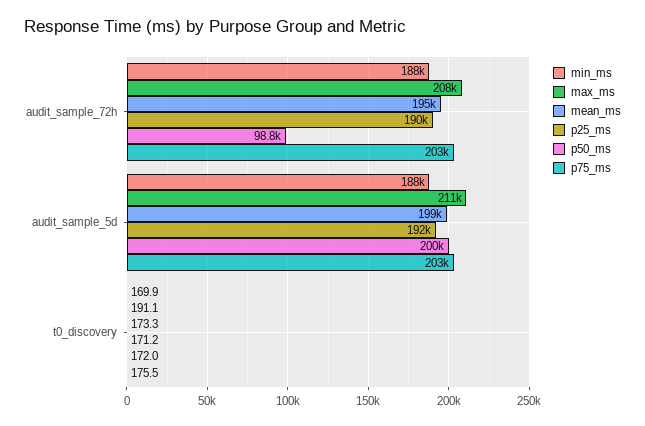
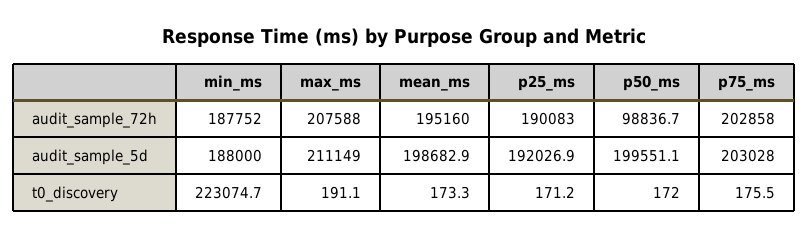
min_ms, t0_discovery: 169.9 -> 223074.7

